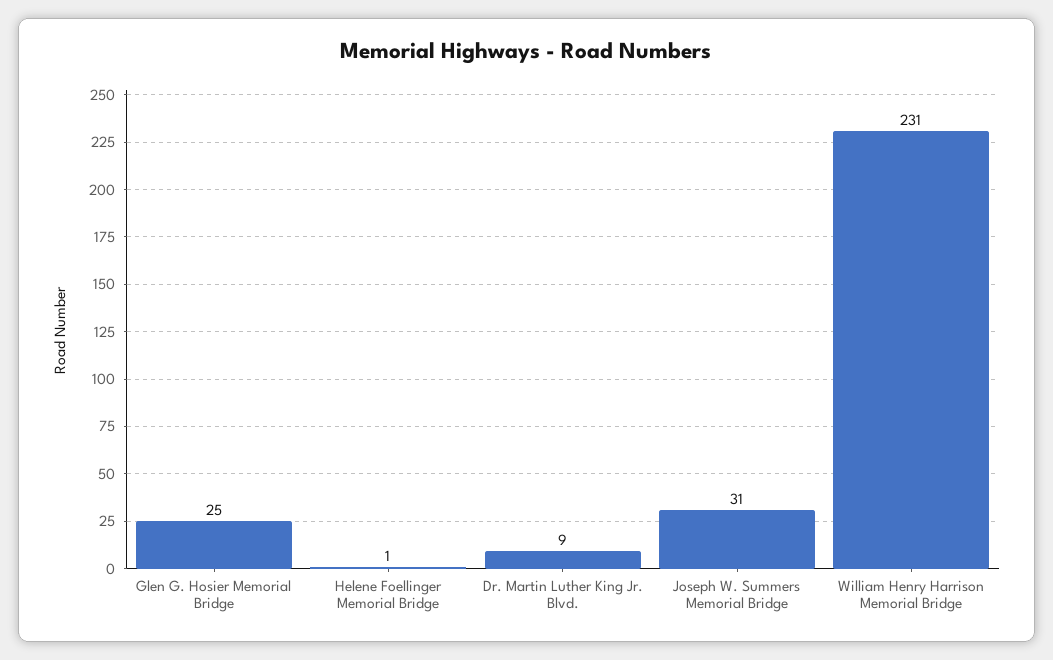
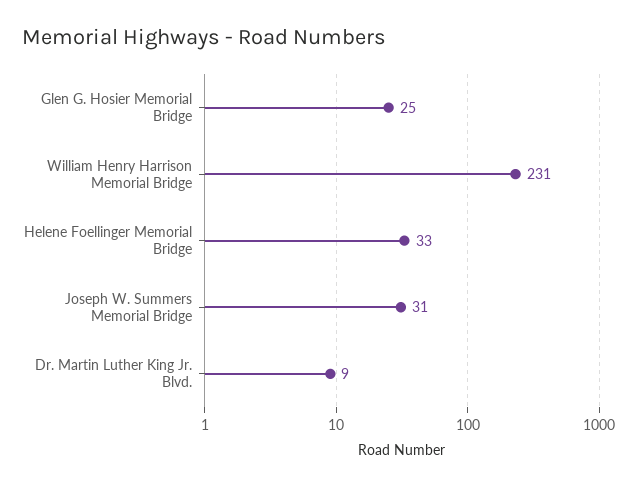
Helene Foellinger Memorial Bridge: 1 -> 33

